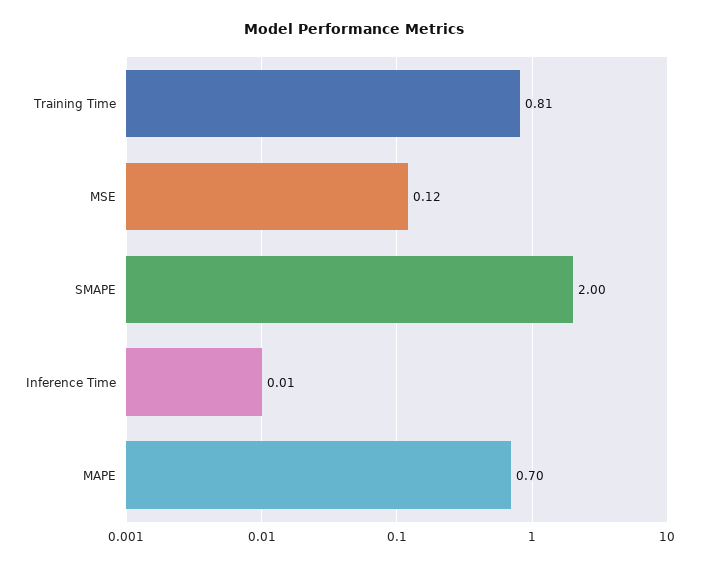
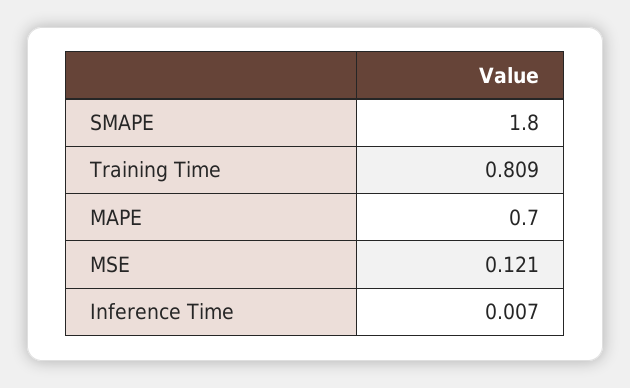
SMAPE: 2 -> 1.8

